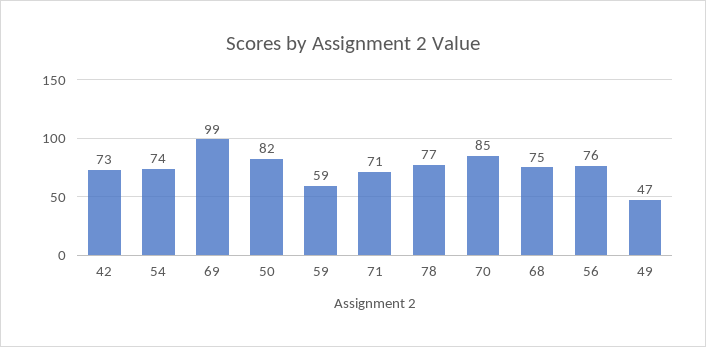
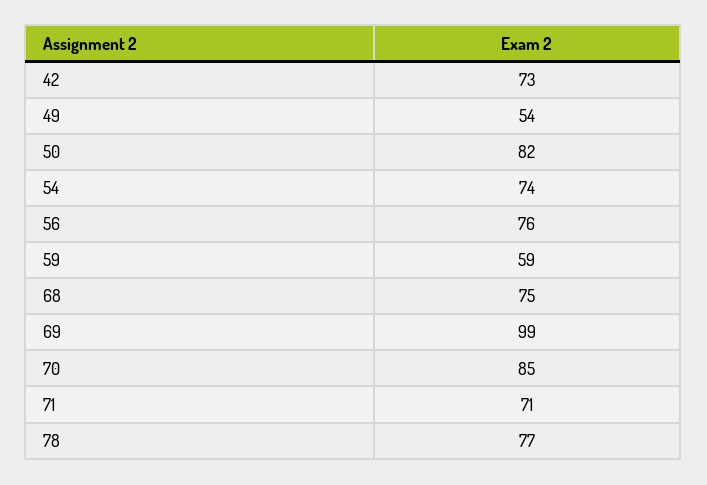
49: 47 -> 54

